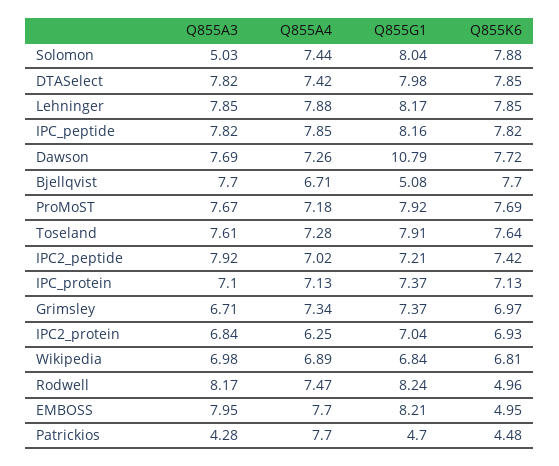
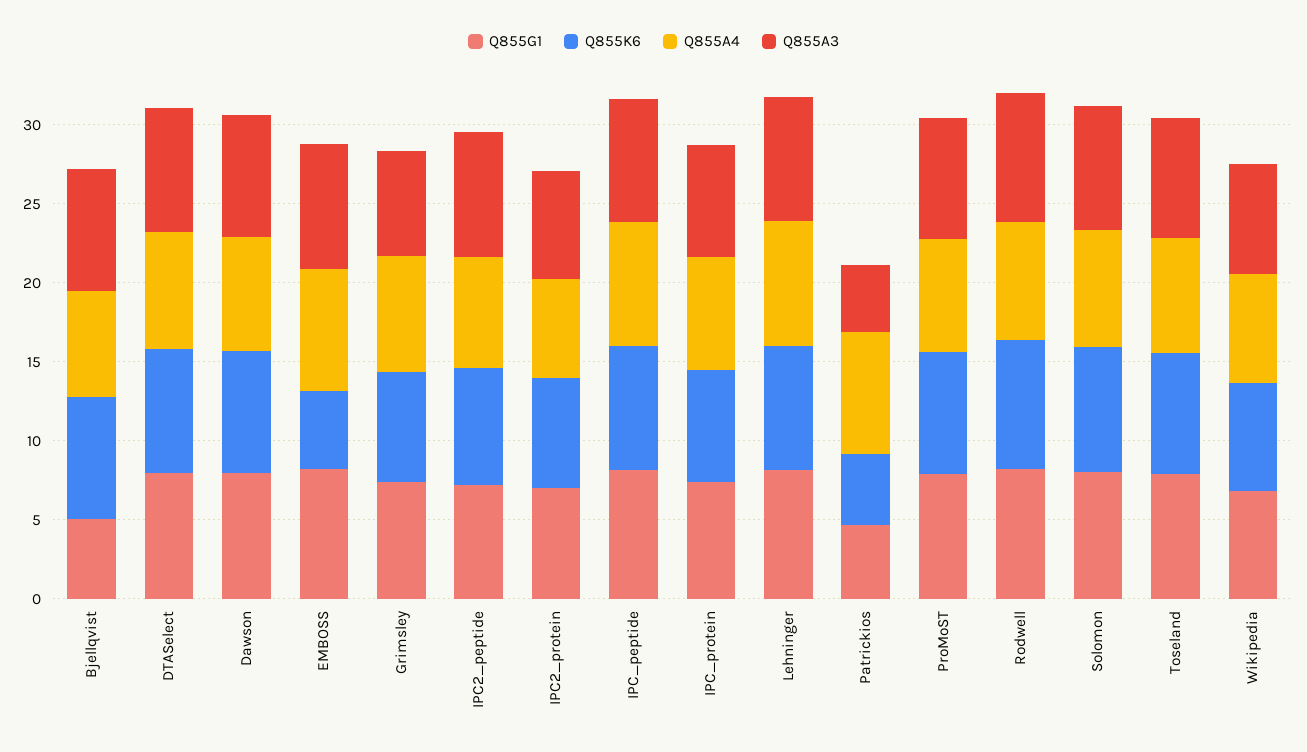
Q855A3, Solomon: 5.03 -> 8
Q855G1, Dawson: 10.79 -> 8
Q855K6, Rodwell: 4.96 -> 8

